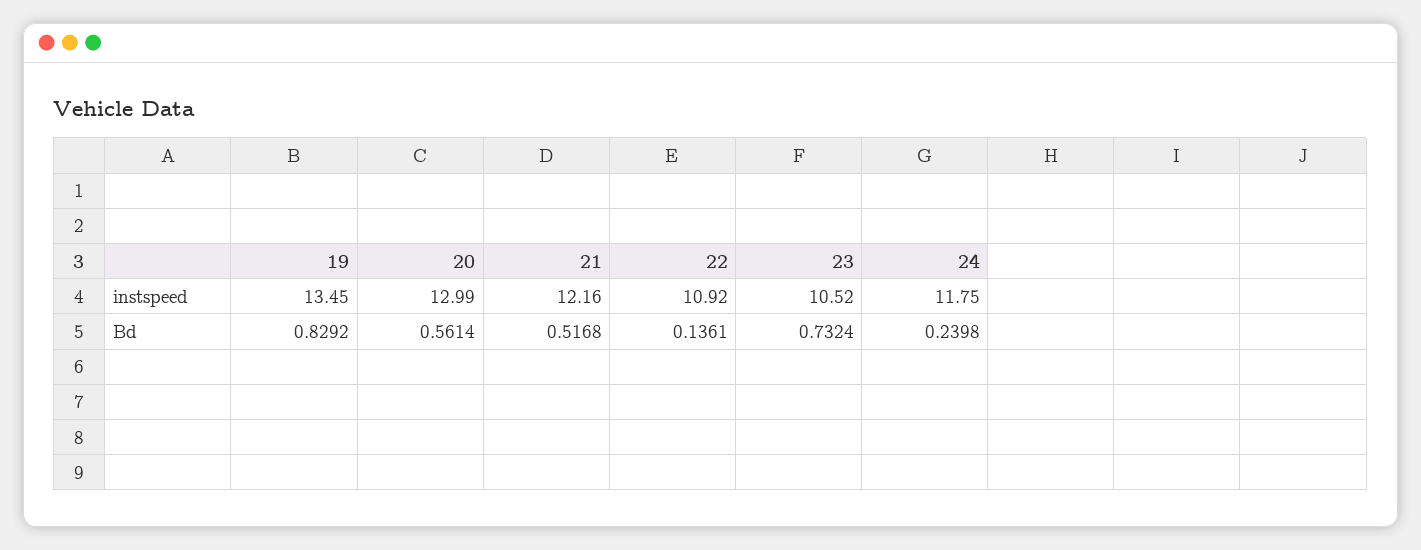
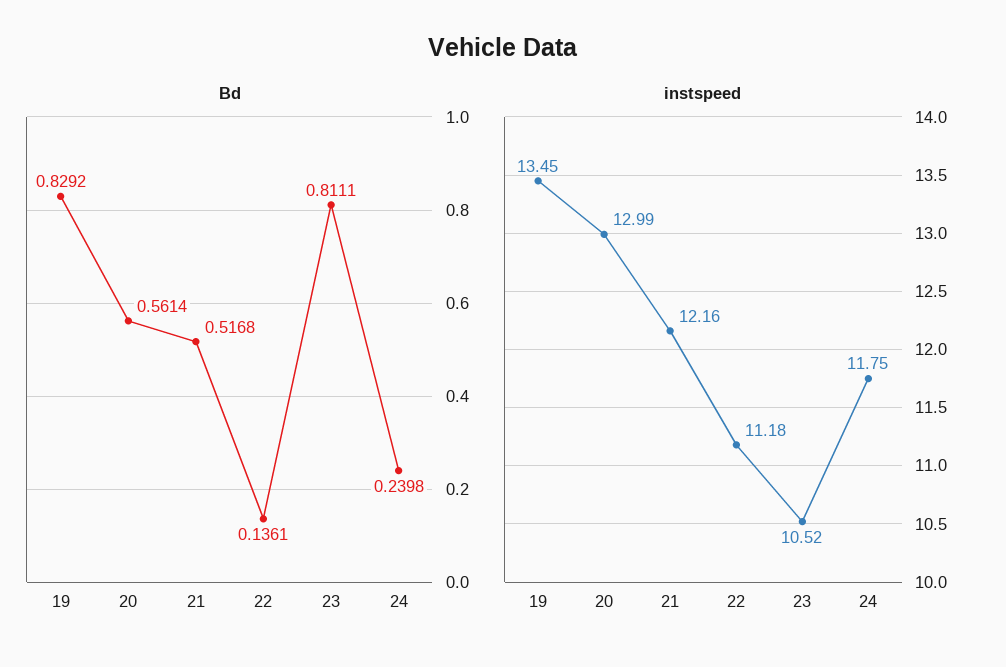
instspeed, 22: 10.92 -> 11.18
Bd, 23: 0.7324 -> 0.8111

